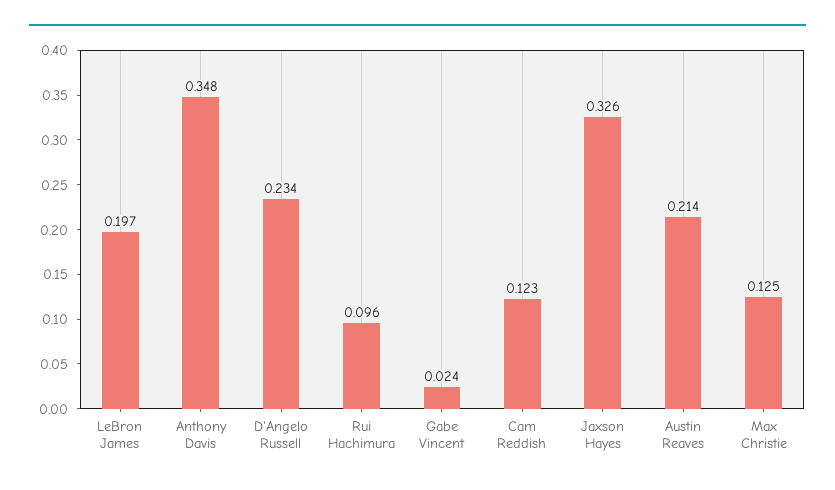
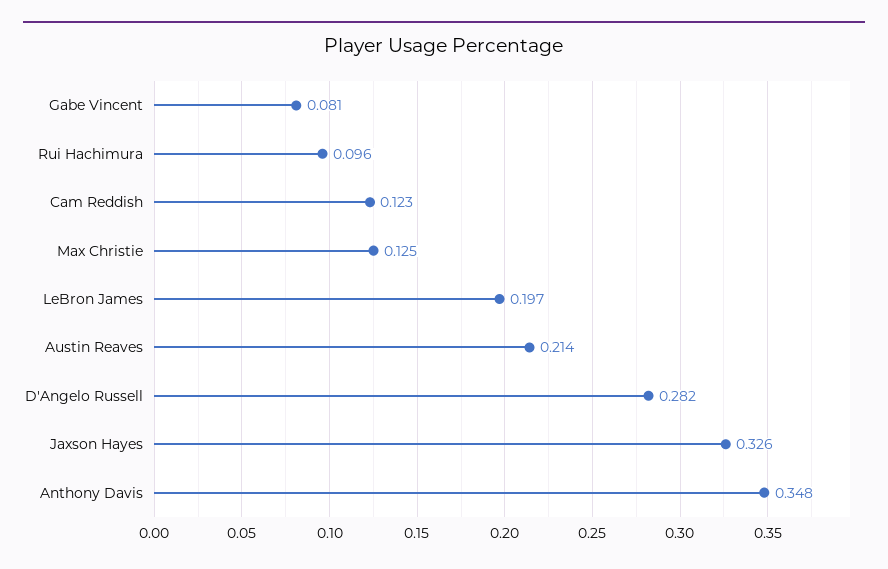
D'Angelo Russell: 0.234 -> 0.282
Gabe Vincent: 0.024 -> 0.081

